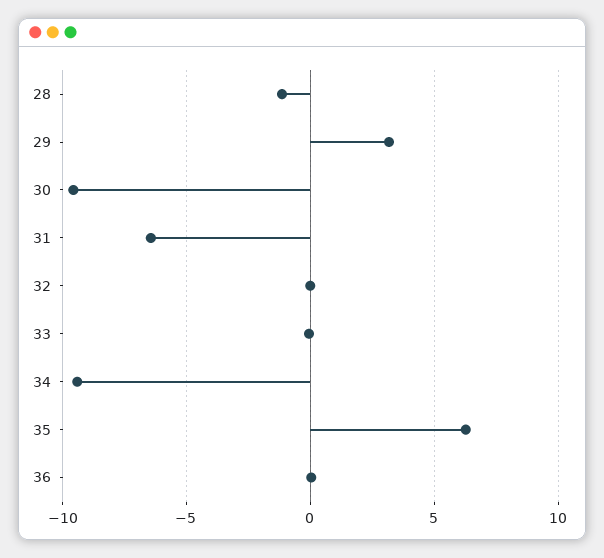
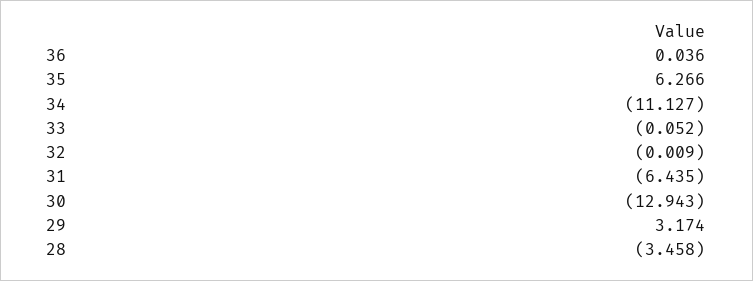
28: -1 -> -3.458
30: -9.5 -> -12.943
34: -9.5 -> -11.127

